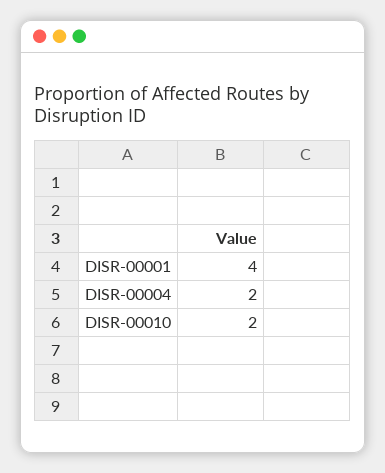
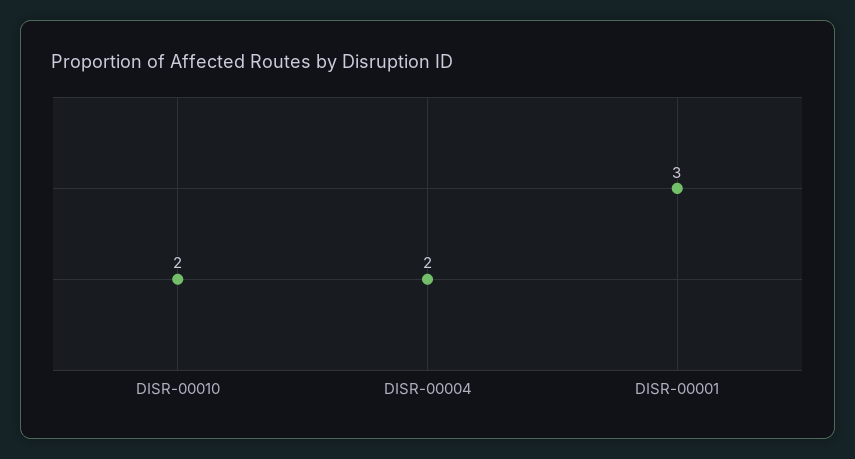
DISR-00001: 4 -> 3

